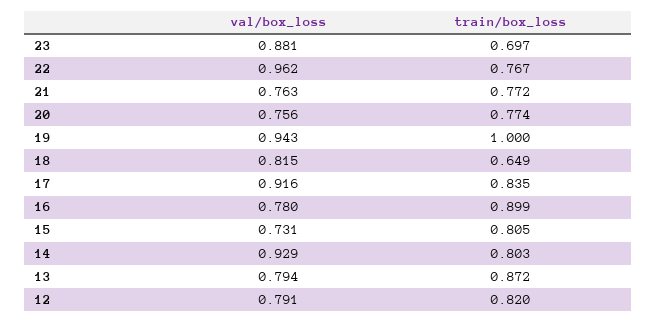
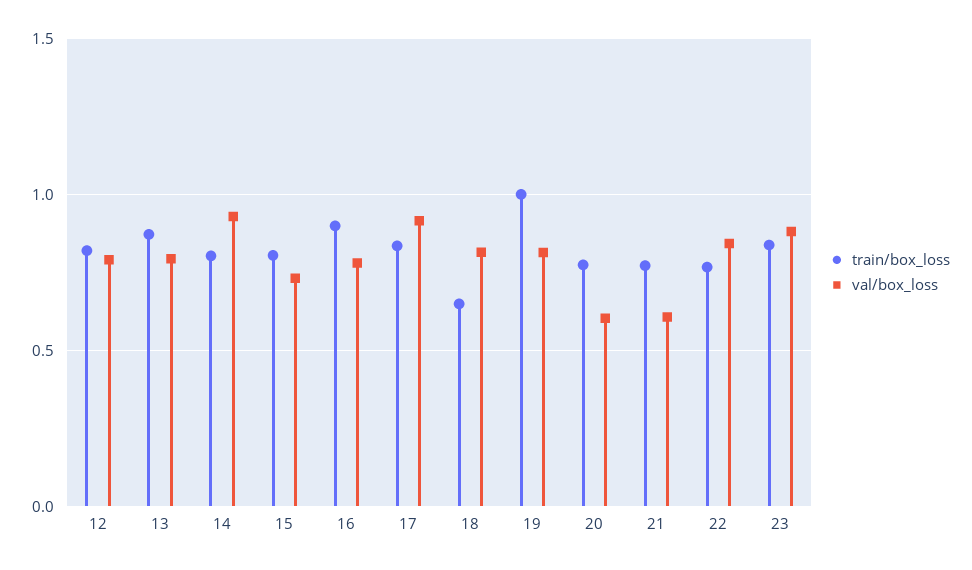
train/box_loss, 23: 0.697 -> 0.85
val/box_loss, 22: 0.962 -> 0.85
val/box_loss, 21: 0.763 -> 0.6
val/box_loss, 20: 0.756 -> 0.6
val/box_loss, 19: 0.943 -> 0.8

